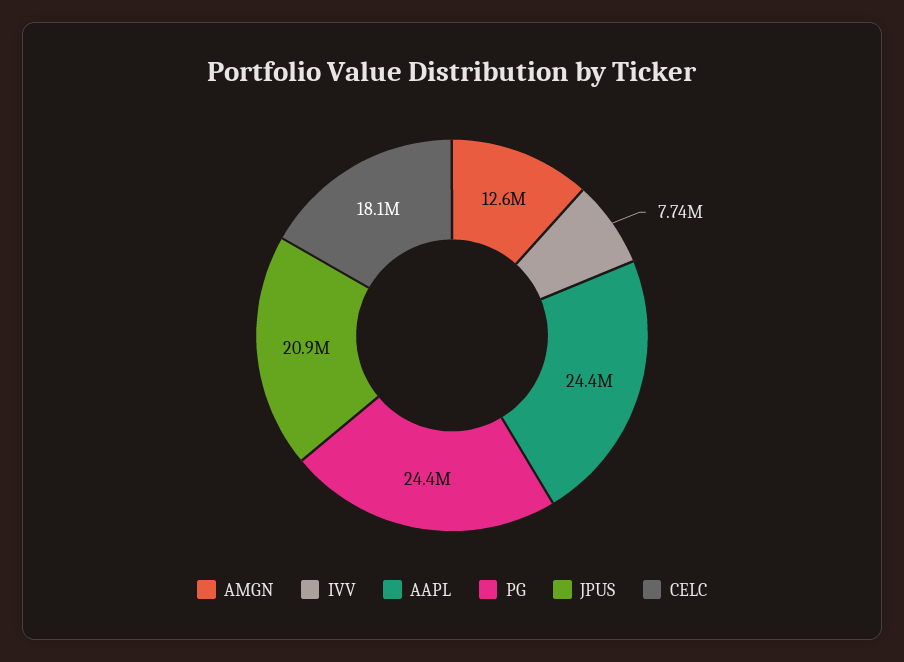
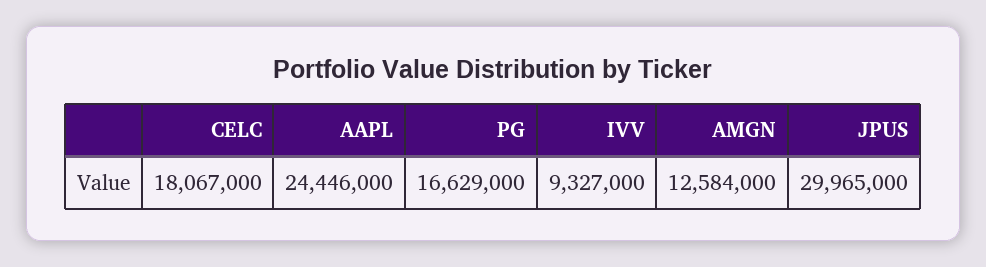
IVV: 7740000 -> 9327000
PG: 24400000 -> 16629000
JPUS: 20900000 -> 29965000

